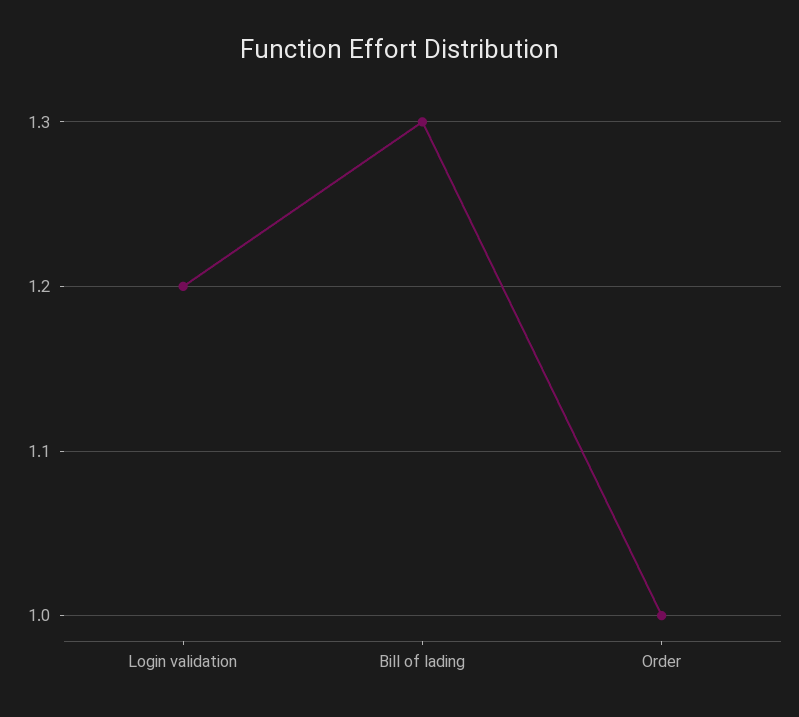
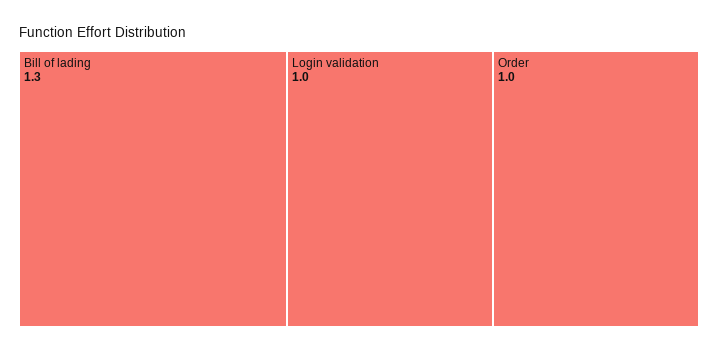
Login validation: 1.2 -> 1

